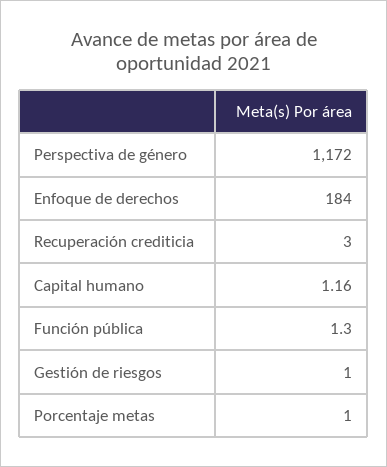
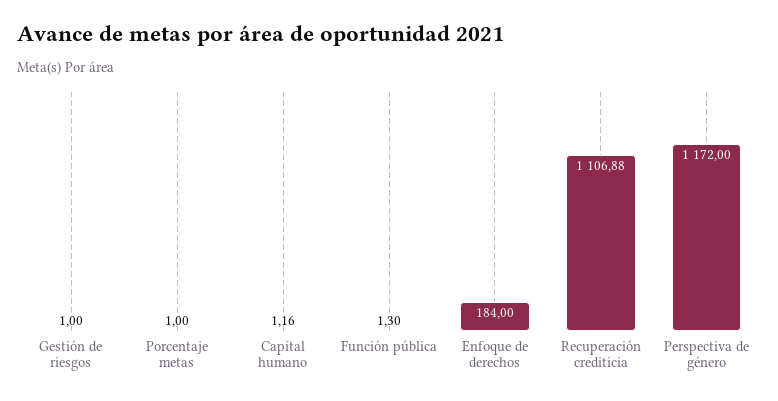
Recuperación crediticia: 3 -> 1106.88

